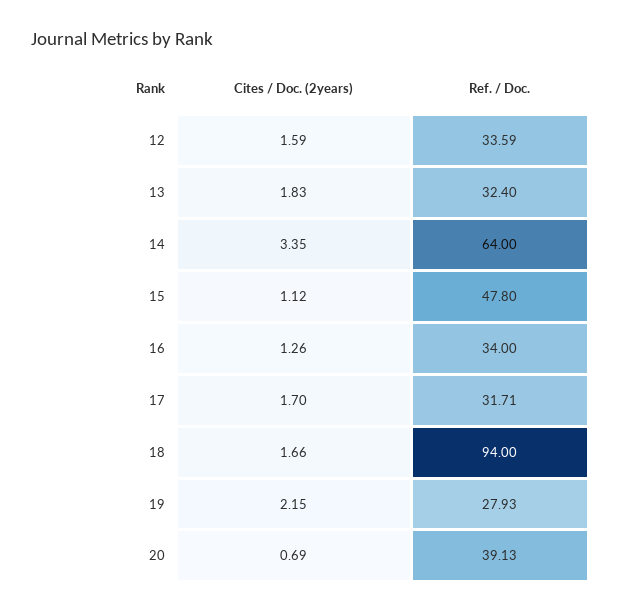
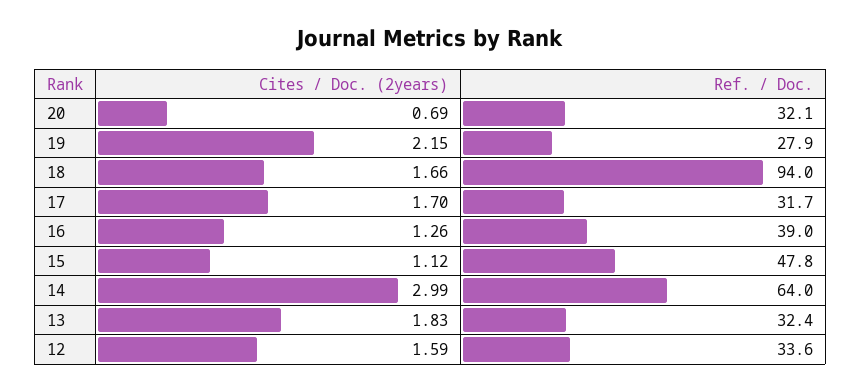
Cites / Doc. (2years), 14: 3.35 -> 2.99
Ref. / Doc., 16: 34 -> 39
Ref. / Doc., 20: 39.13 -> 32.1

